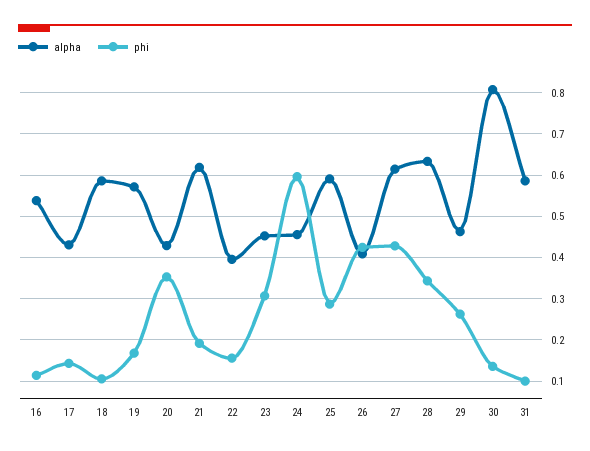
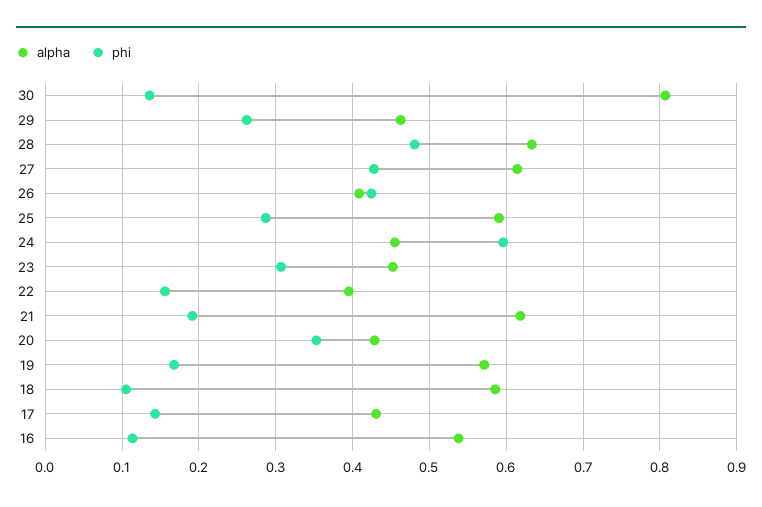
phi, 28: 0.34 -> 0.48
alpha, 31: 0.58 -> none
phi, 31: 0.1 -> none

